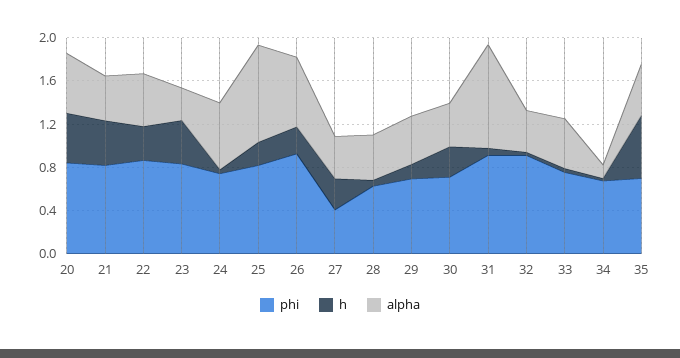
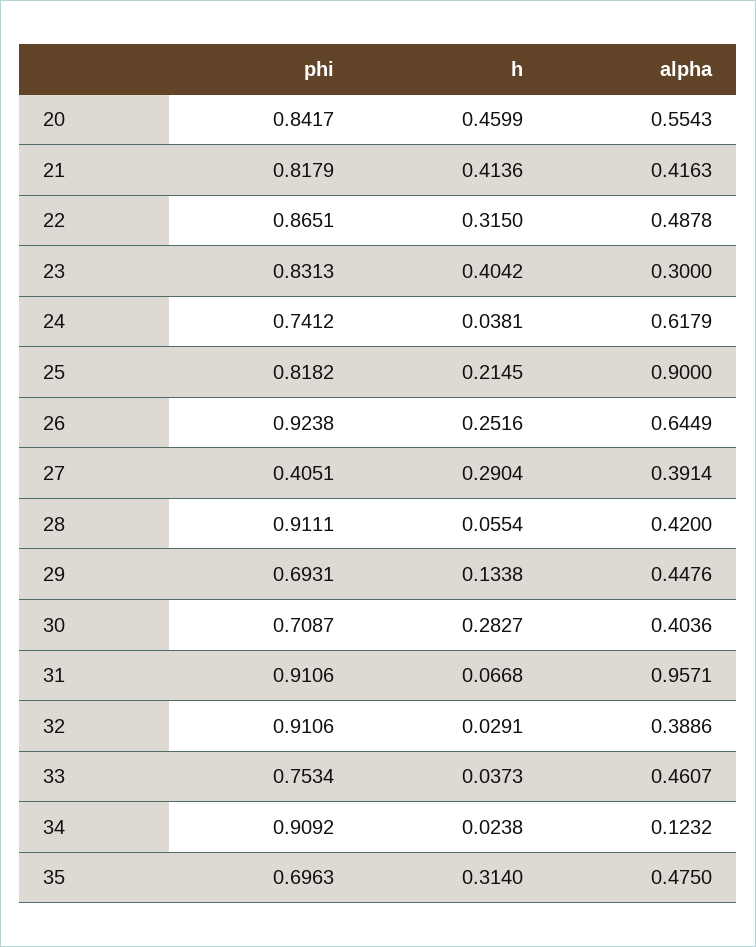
phi, 28: 0.6 -> 0.9111
phi, 34: 0.7 -> 0.9092
h, 35: 0.6 -> 0.314

